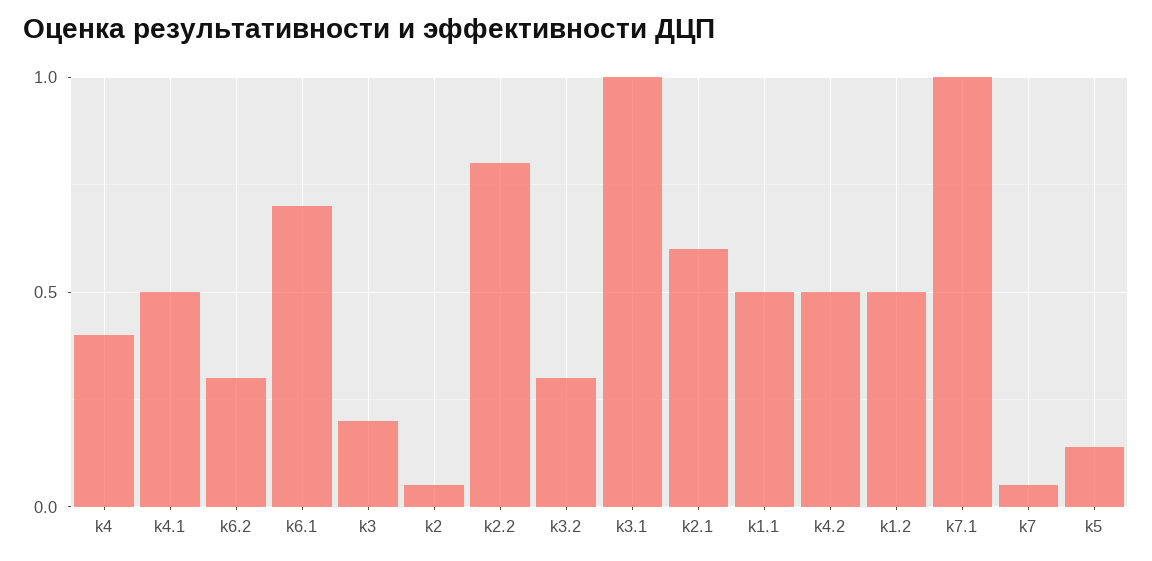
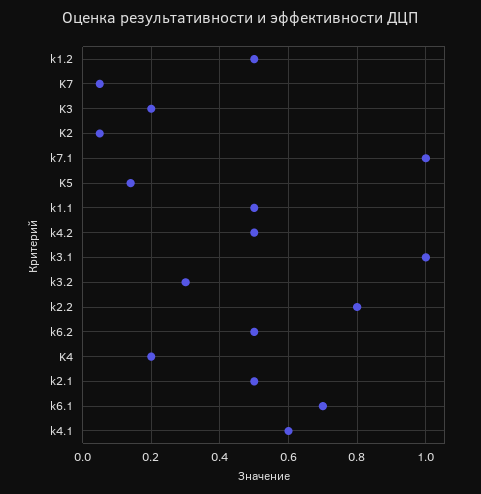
k4: 0.4 -> 0.2
k4.1: 0.5 -> 0.6
k6.2: 0.3 -> 0.5
k2.1: 0.6 -> 0.5

